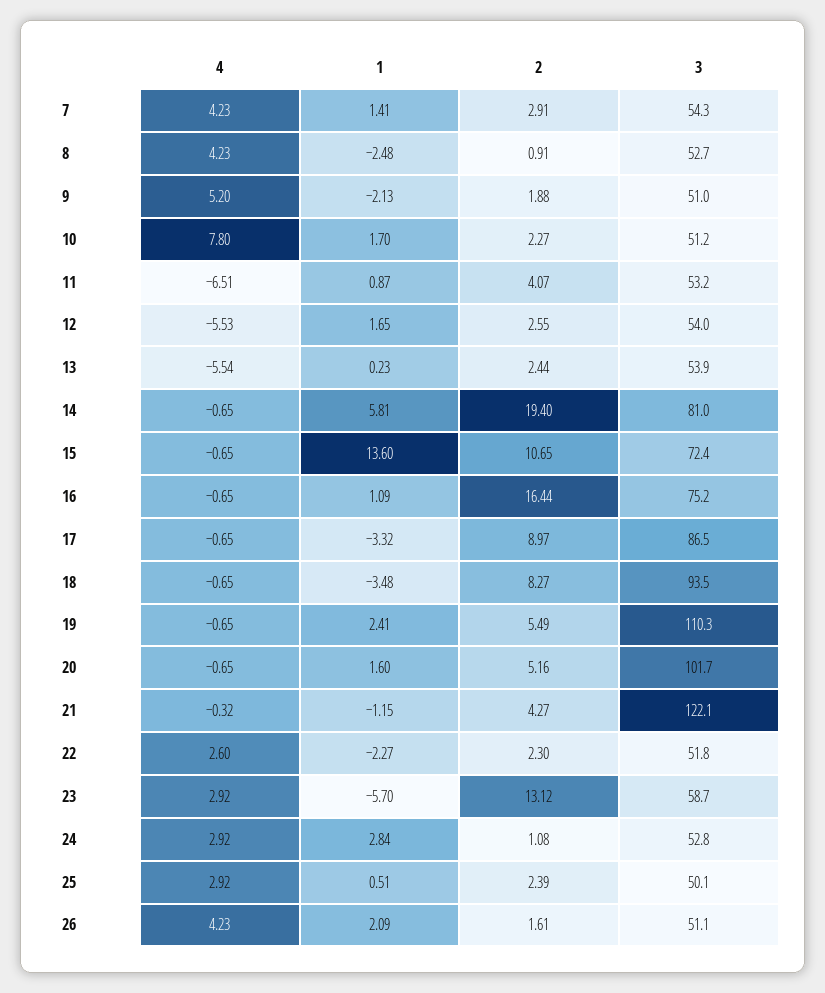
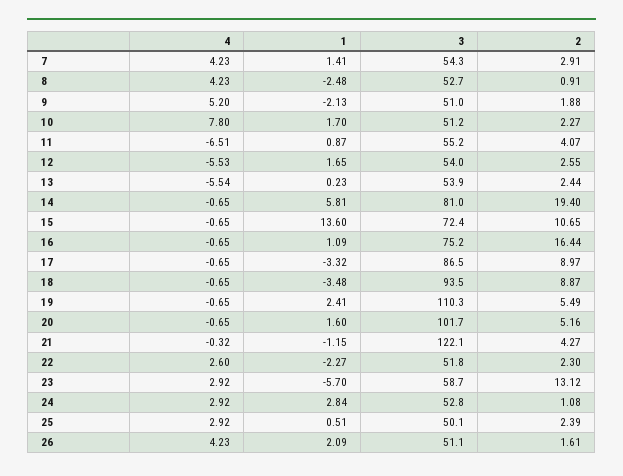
3, 11: 53.2 -> 55.2
2, 18: 8.27 -> 8.87

